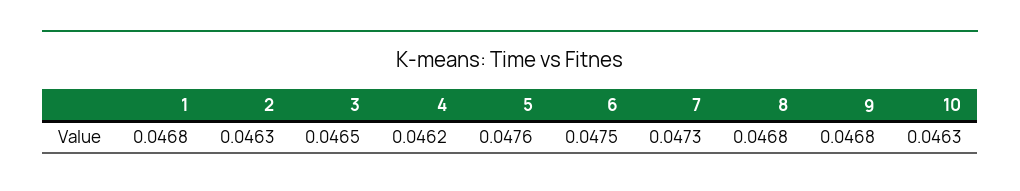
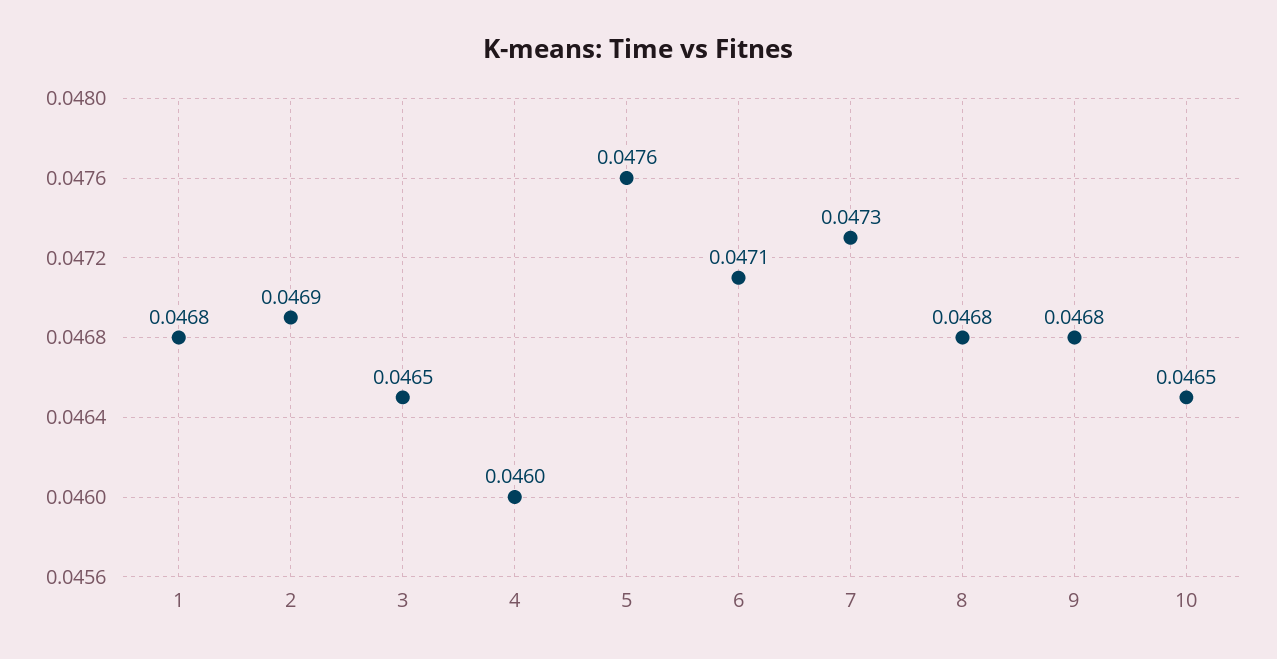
2: 0.0463 -> 0.0469
4: 0.0462 -> 0.046
6: 0.0475 -> 0.0471
10: 0.0463 -> 0.0465

